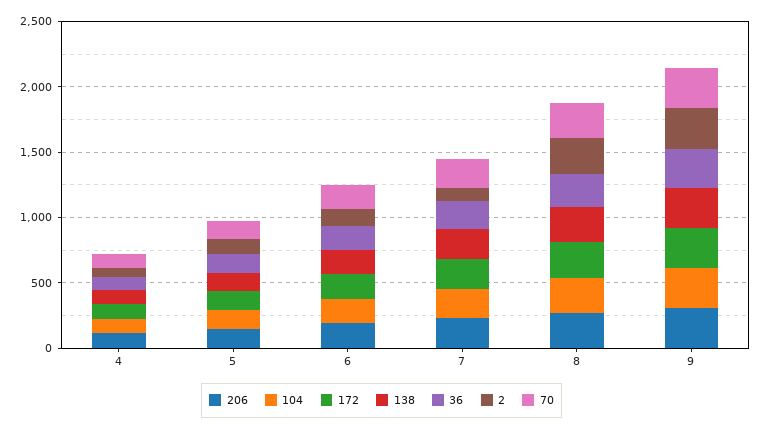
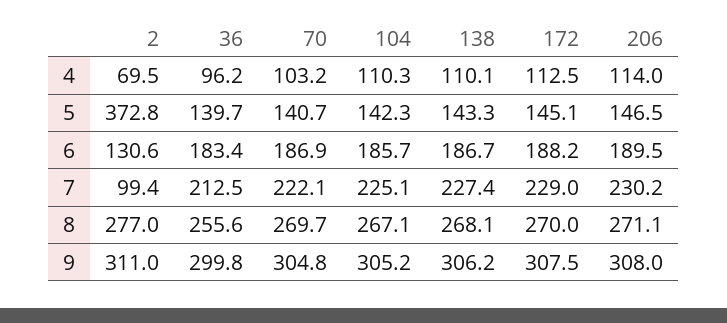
2, 5: 100 -> 372.8

